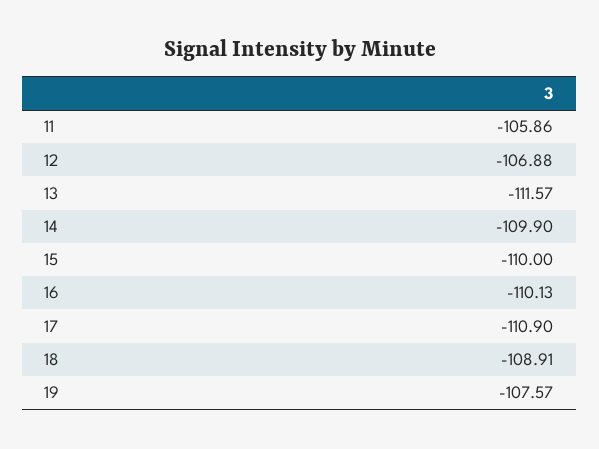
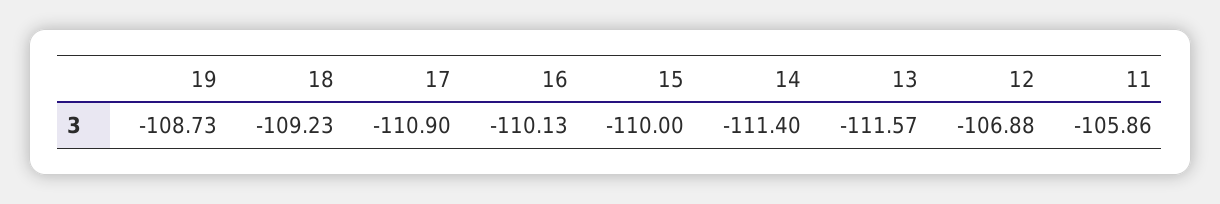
14: -109.9 -> -111.4
18: -108.91 -> -109.23
19: -107.57 -> -108.73

